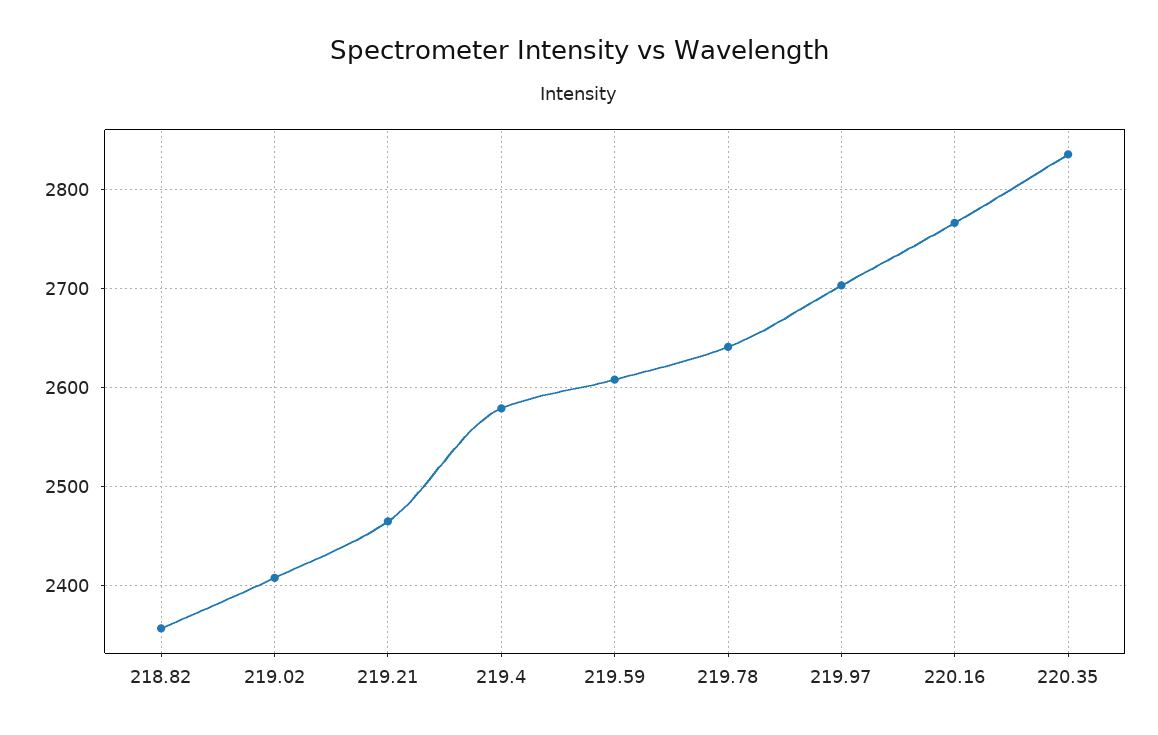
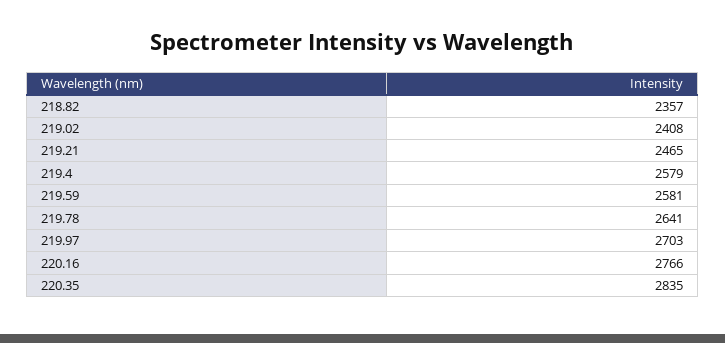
219.59: 2610 -> 2581

